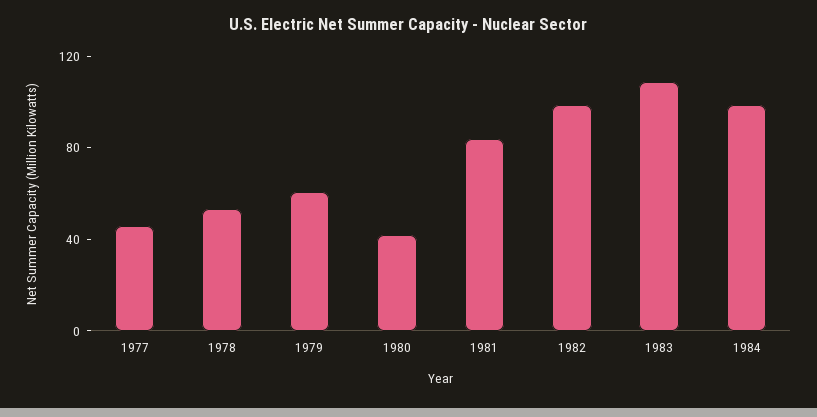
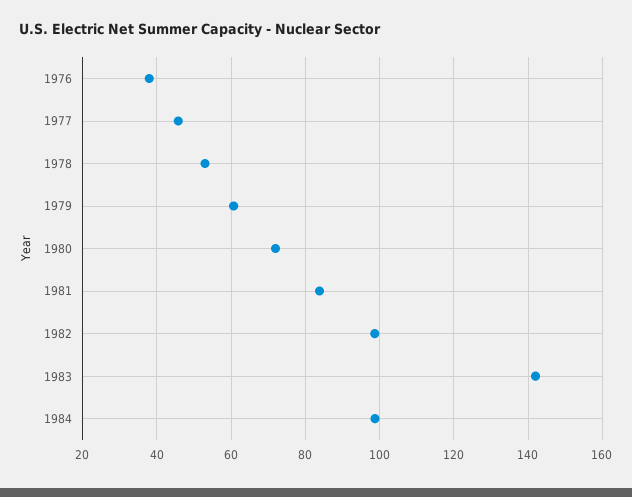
1980: 40 -> 72
1983: 110 -> 142
1976: none -> 38

